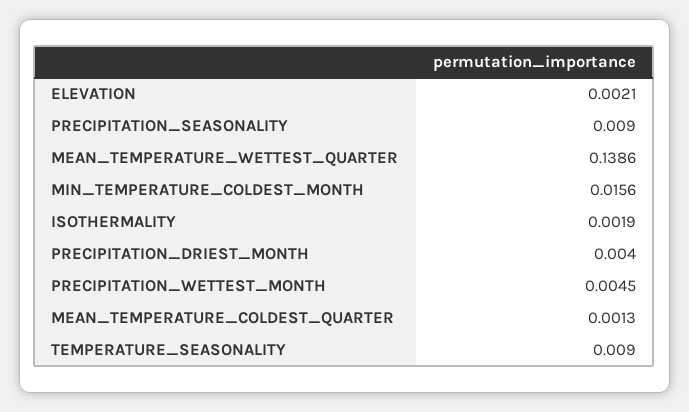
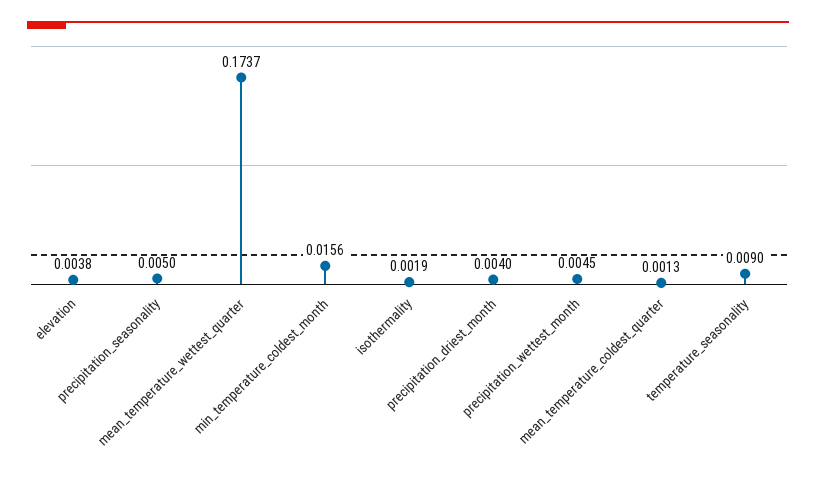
ELEVATION: 0.0021 -> 0.0038
PRECIPITATION_SEASONALITY: 0.009 -> 0.005
MEAN_TEMPERATURE_WETTEST_QUARTER: 0.1386 -> 0.1737

